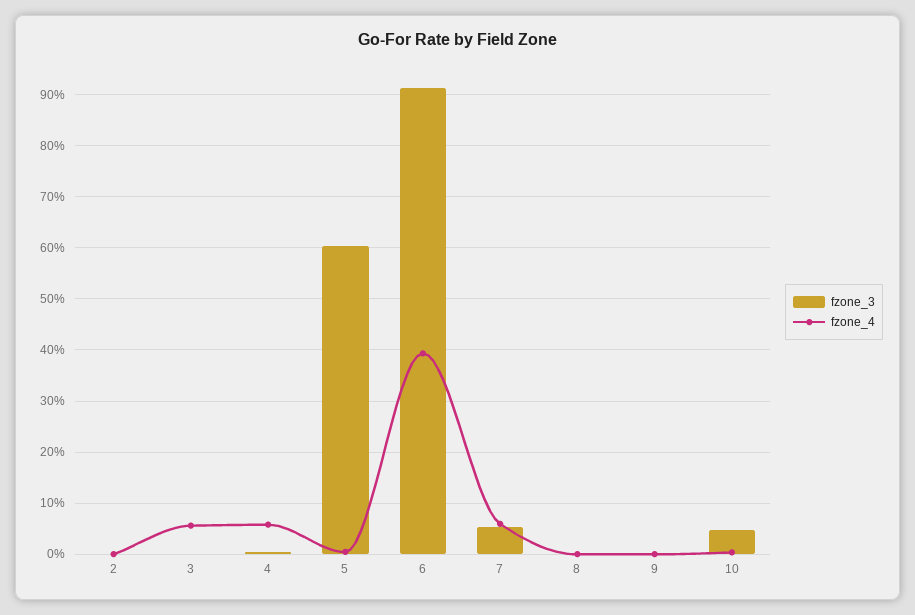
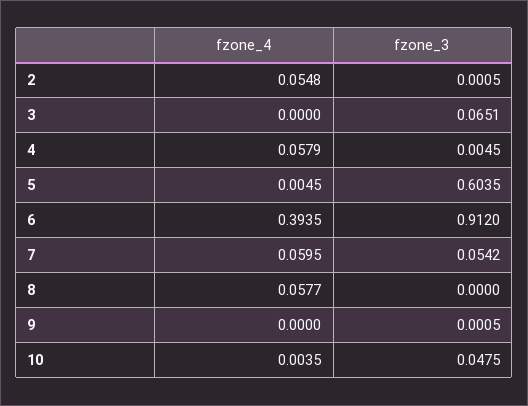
fzone_4, 2: 0 -> 0.0548
fzone_3, 3: 0 -> 0.0651
fzone_4, 3: 0.06 -> 0
fzone_4, 8: 0 -> 0.0577

